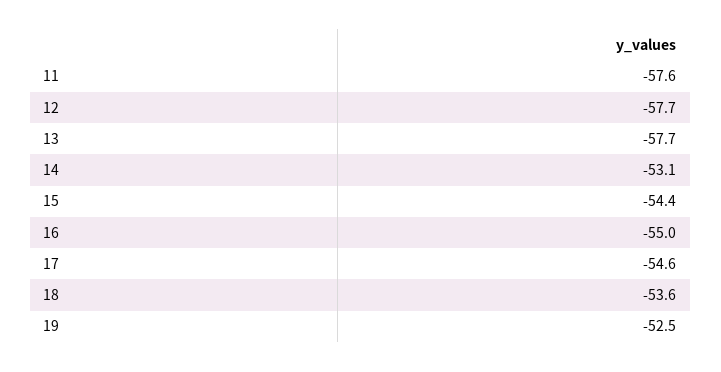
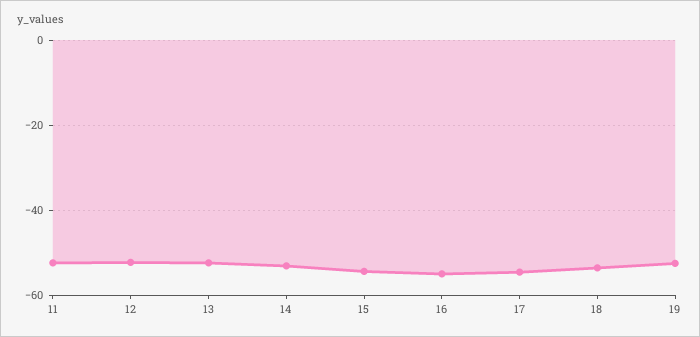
11: -57.6 -> -52
12: -57.7 -> -52
13: -57.7 -> -52

